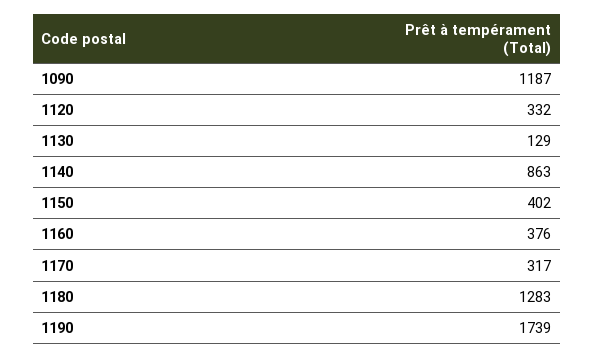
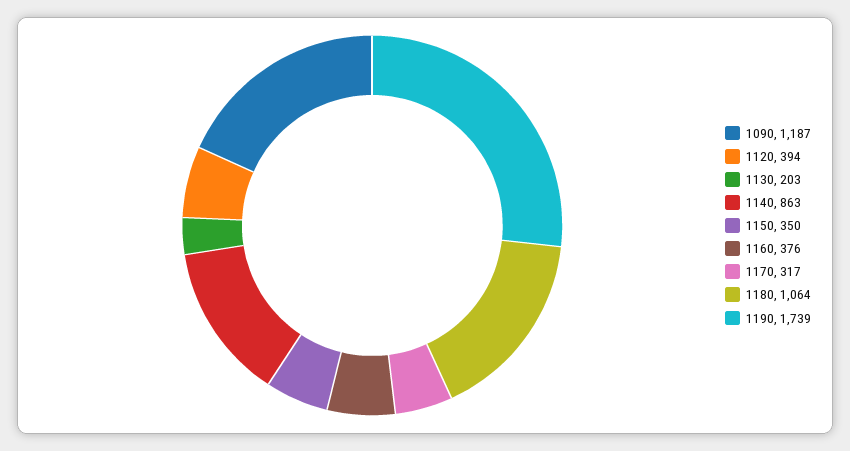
1120: 332 -> 394
1130: 129 -> 203
1150: 402 -> 350
1180: 1283 -> 1064

